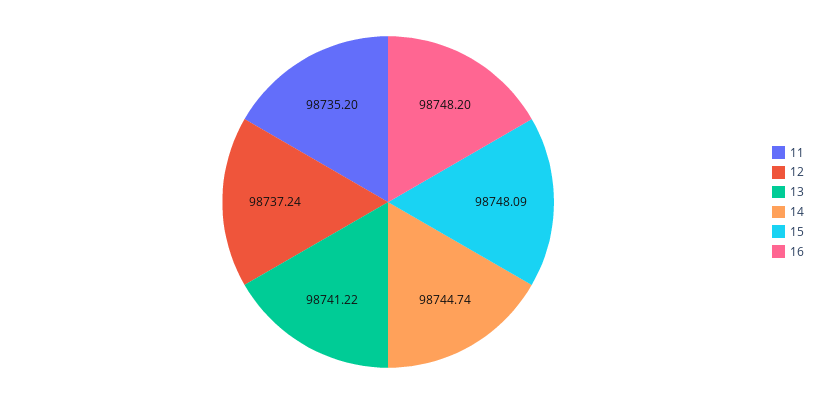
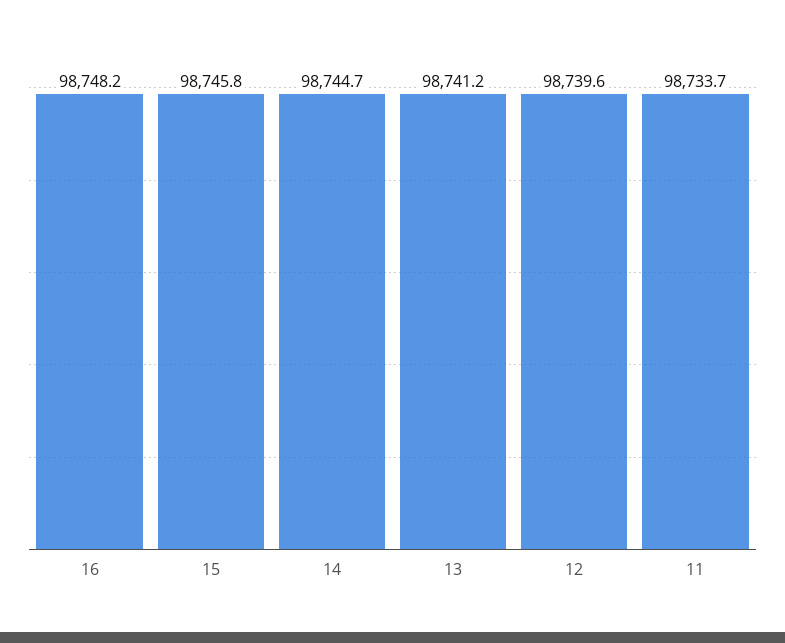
11: 98735.2 -> 98733.7
12: 98737.24 -> 98739.6
15: 98748.09 -> 98745.8

